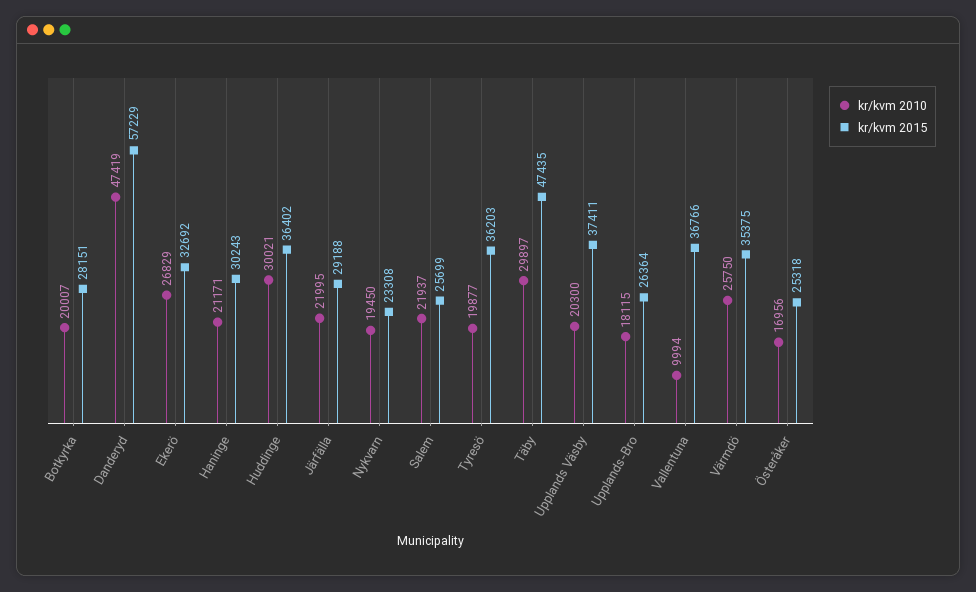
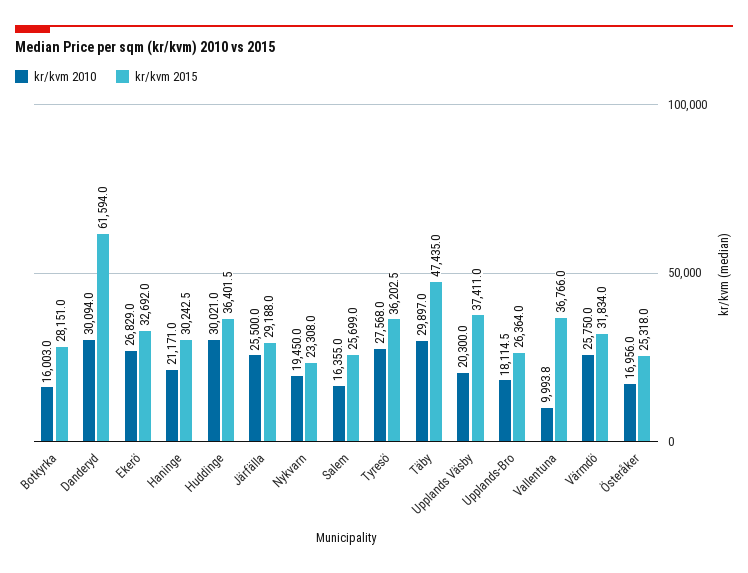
kr/kvm 2010, Botkyrka: 20007 -> 16003
kr/kvm 2010, Danderyd: 47419 -> 30094
kr/kvm 2015, Danderyd: 57229 -> 61594
kr/kvm 2010, Järfälla: 21995 -> 25500
kr/kvm 2010, Salem: 21937 -> 16355
kr/kvm 2010, Tyresö: 19877 -> 27568
kr/kvm 2015, Värmdö: 35375 -> 31834

